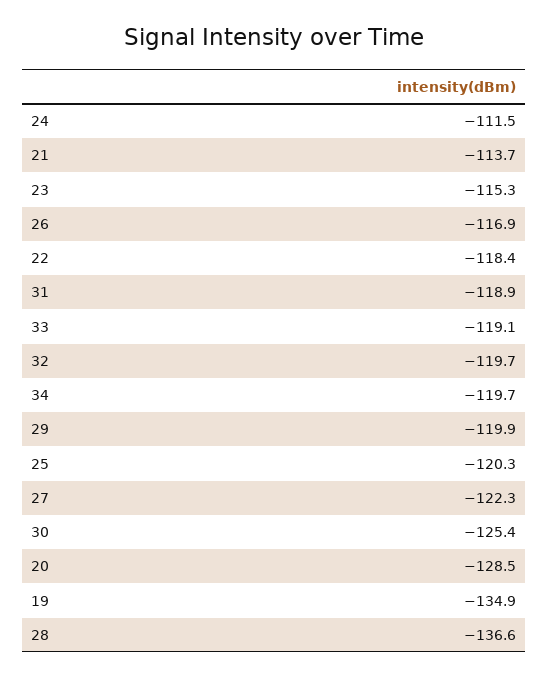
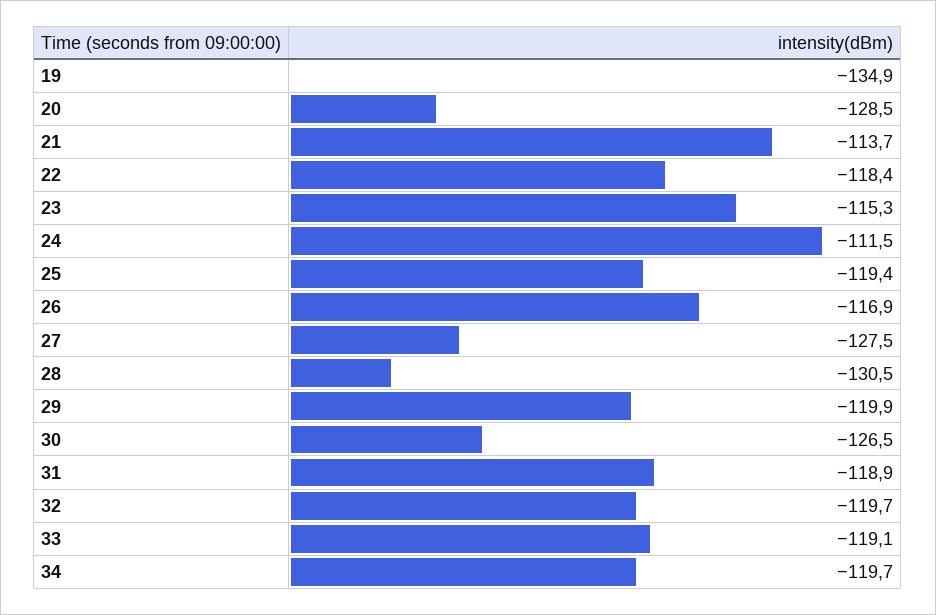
25: -120.3 -> -119.4
27: -122.3 -> -127.5
30: -125.4 -> -126.5
28: -136.6 -> -130.5

